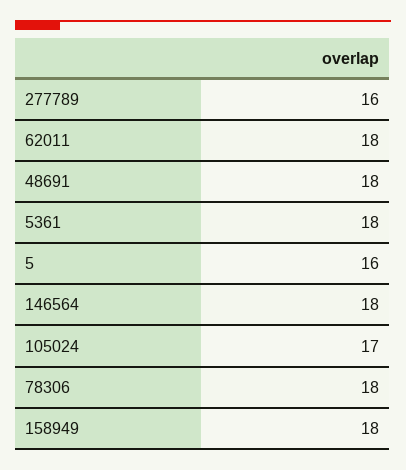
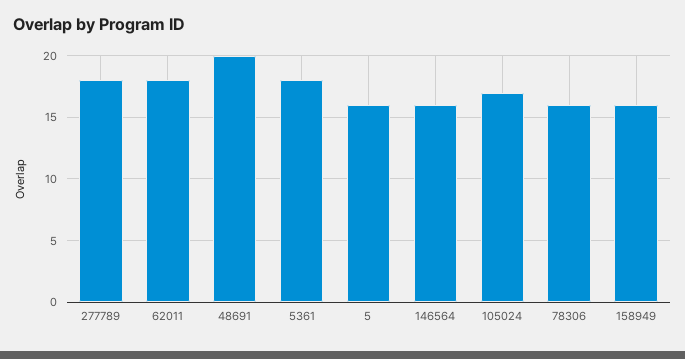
277789: 16 -> 18
48691: 18 -> 20
146564: 18 -> 16
78306: 18 -> 16
158949: 18 -> 16

